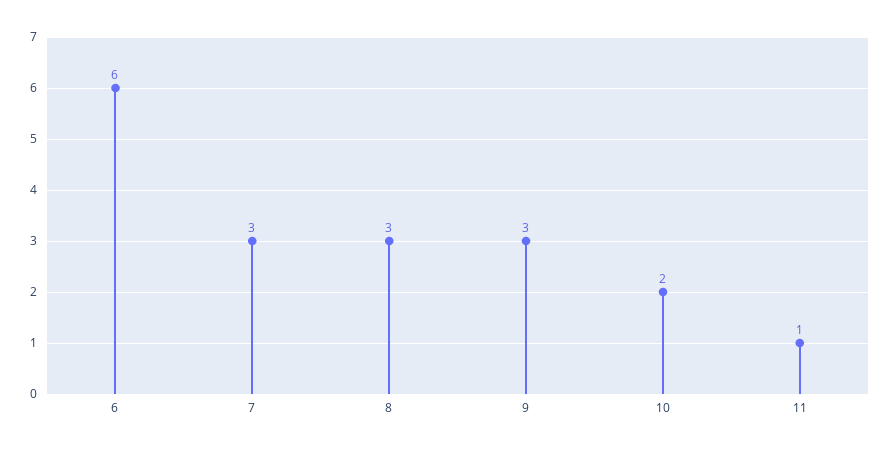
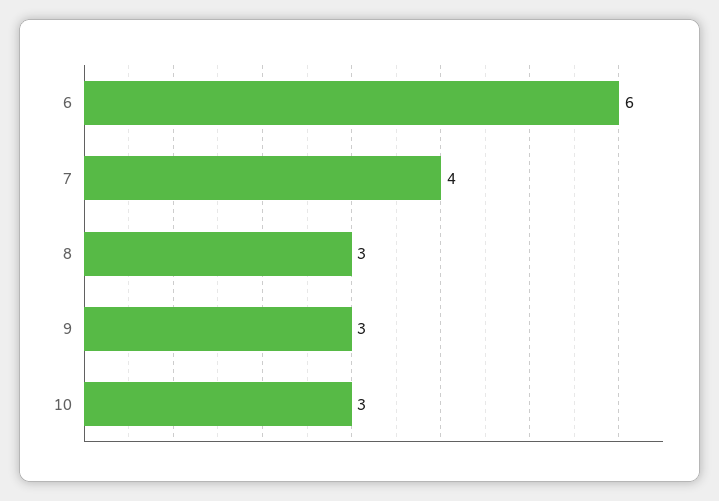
7: 3 -> 4
10: 2 -> 3
11: 1 -> none

